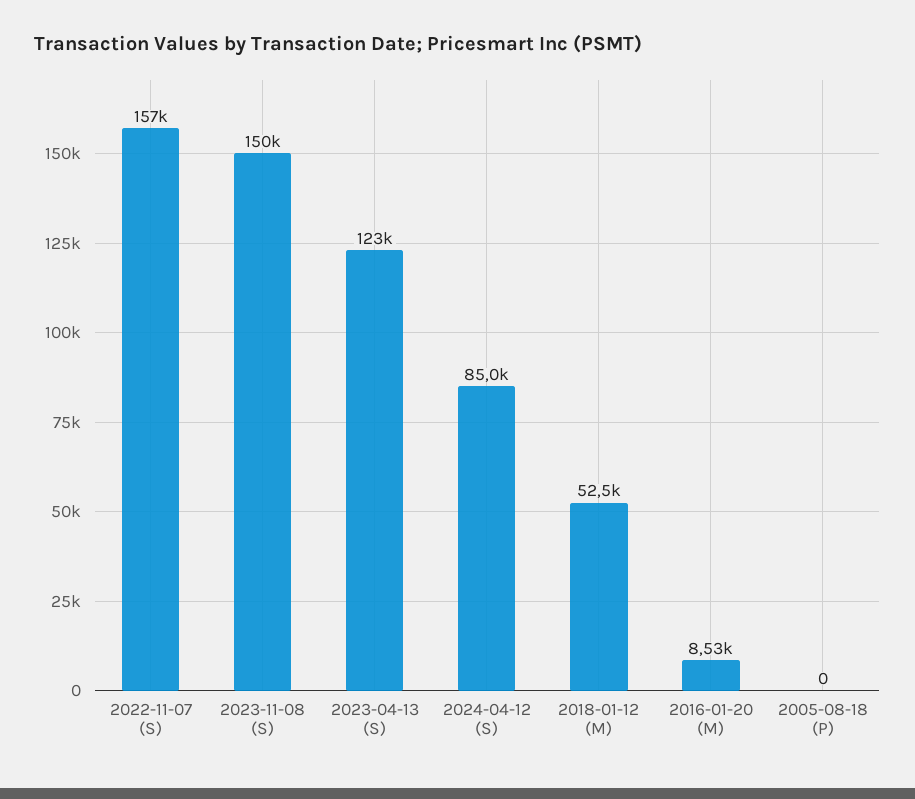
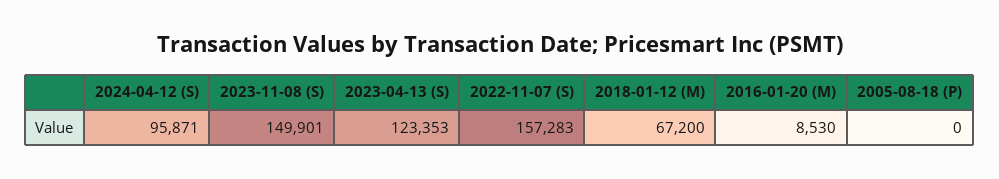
2024-04-12 (S): 85000 -> 95871
2018-01-12 (M): 52500 -> 67200

